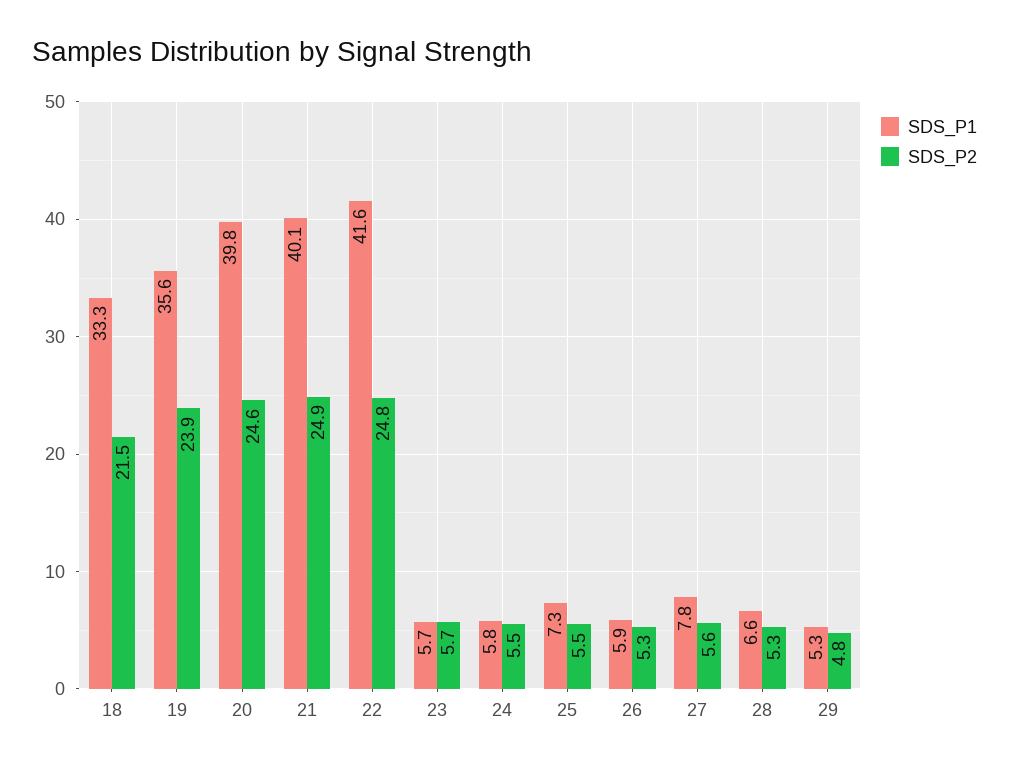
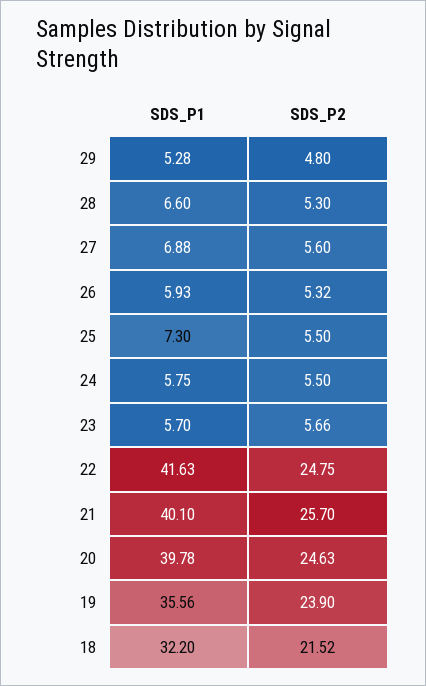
SDS_P1, 18: 33.3 -> 32.2
SDS_P2, 21: 24.9 -> 25.7
SDS_P1, 27: 7.8 -> 6.88

